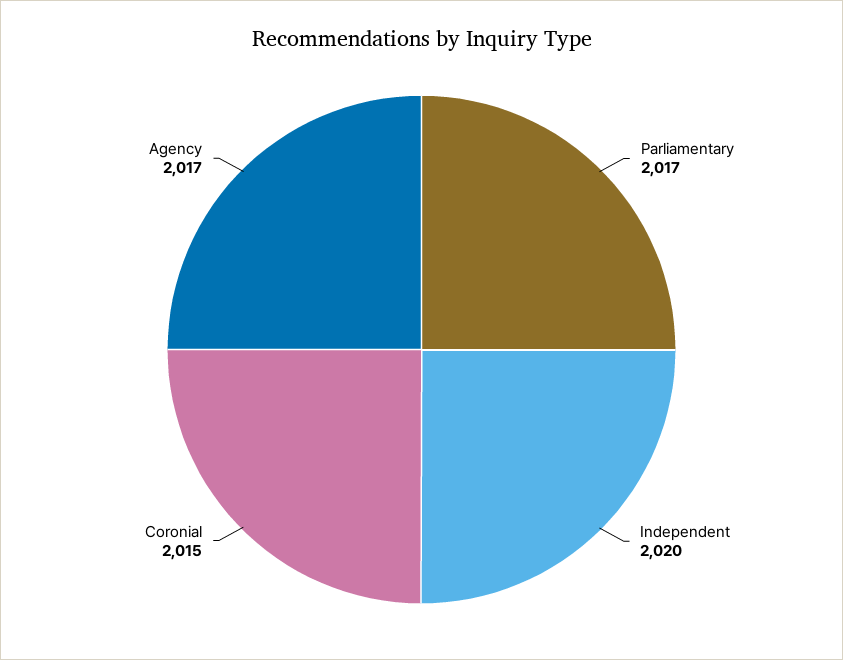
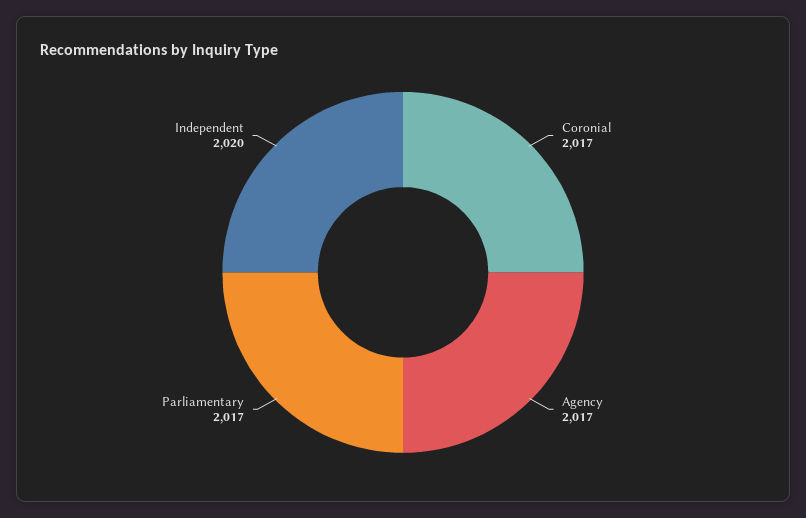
Coronial: 2015 -> 2017

